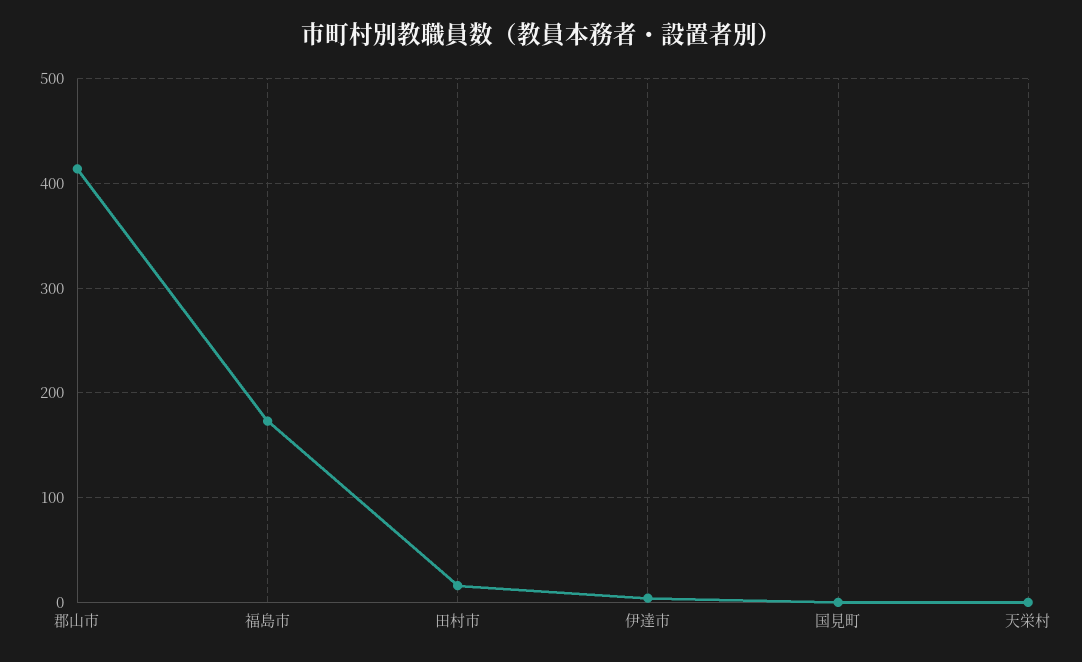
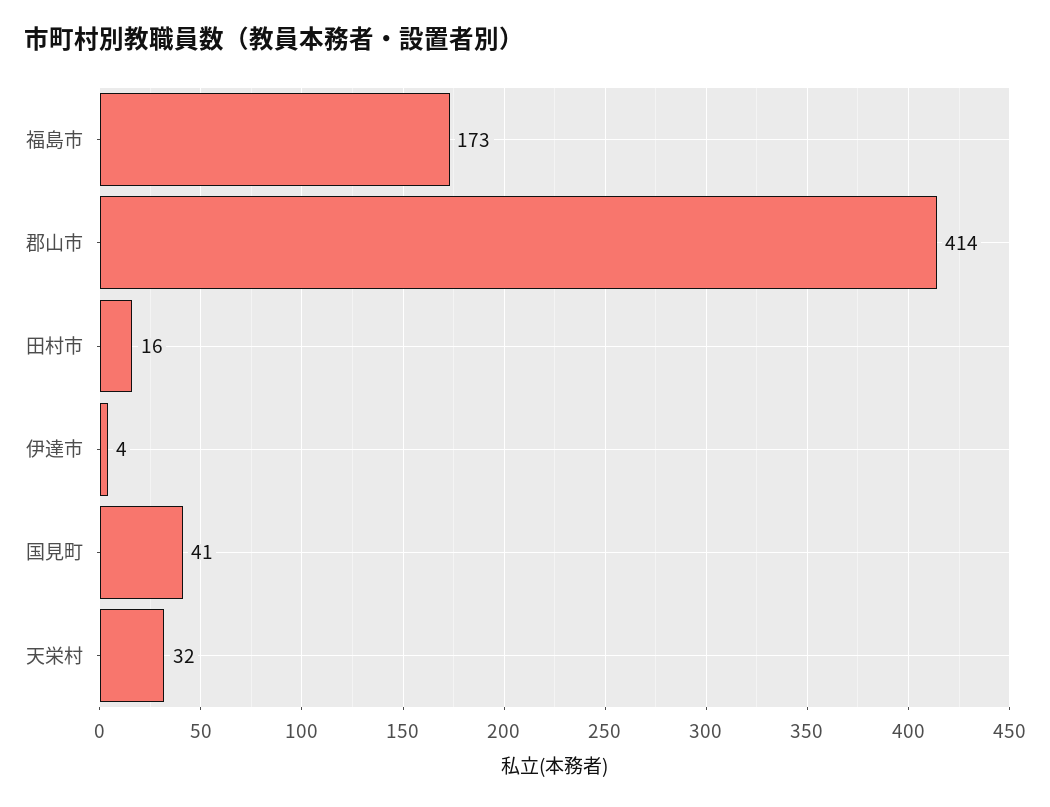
国見町: 0 -> 41
天栄村: 0 -> 32

